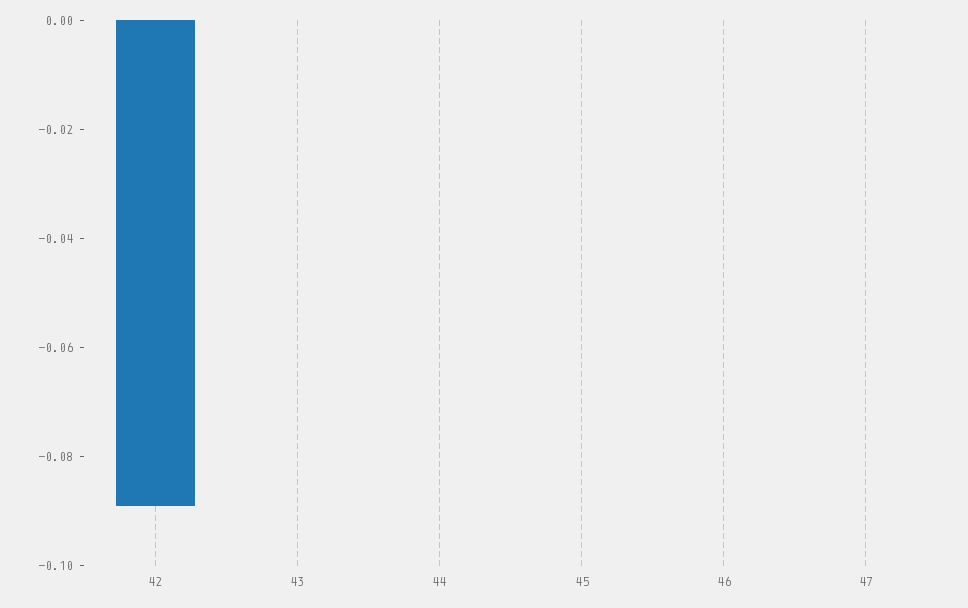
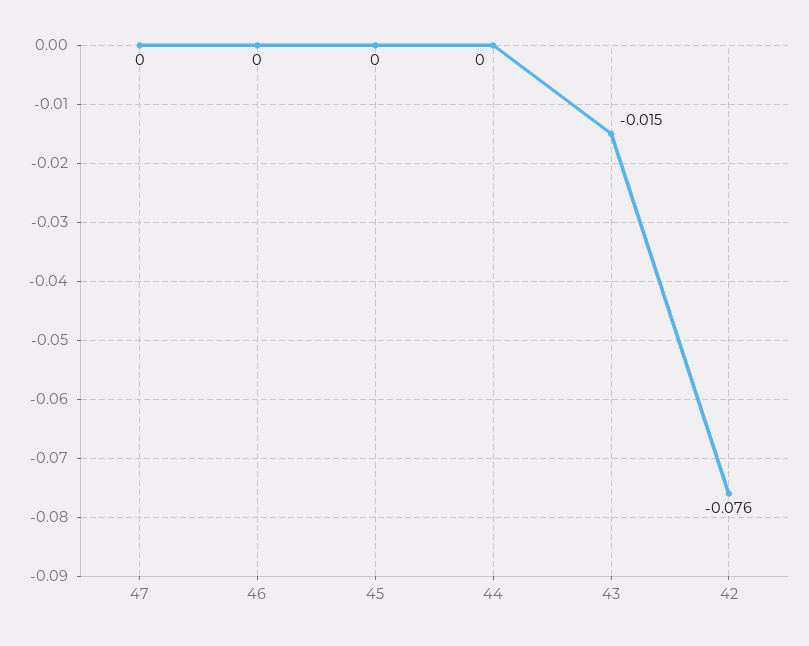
42: -0.09 -> -0.076
43: 0 -> -0.015

